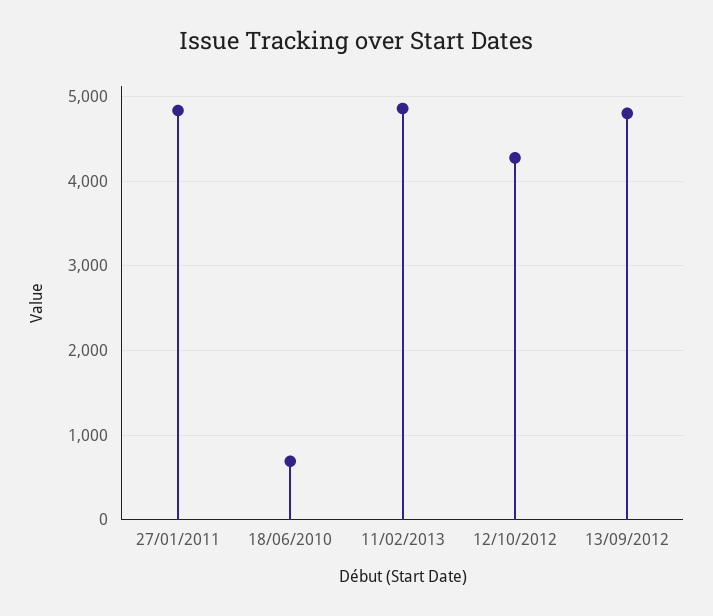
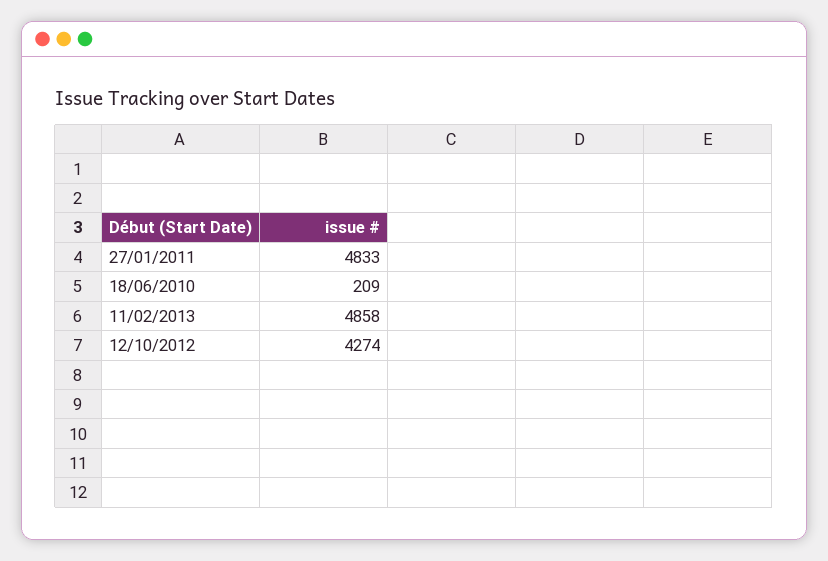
18/06/2010: 700 -> 209
13/09/2012: 4800 -> none

